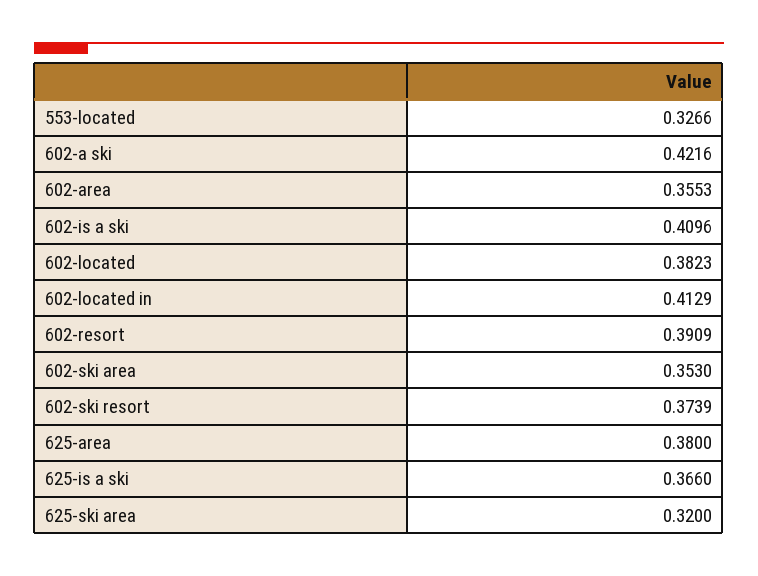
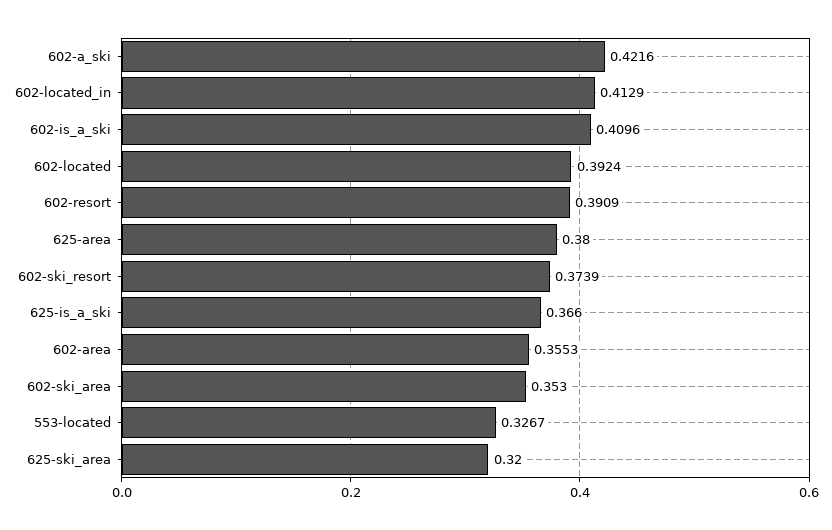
553-located: 0.3266 -> 0.3267
602-located: 0.3823 -> 0.3924

